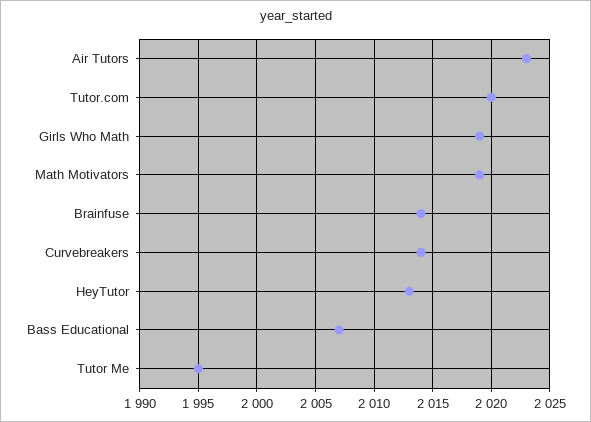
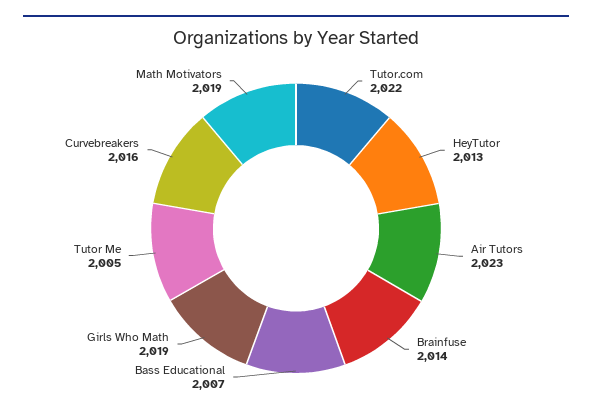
Tutor.com: 2020 -> 2022
Curvebreakers: 2014 -> 2016
Tutor Me: 1995 -> 2005

